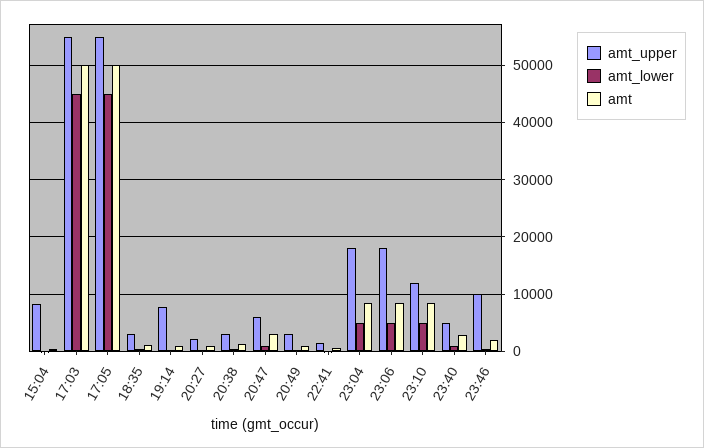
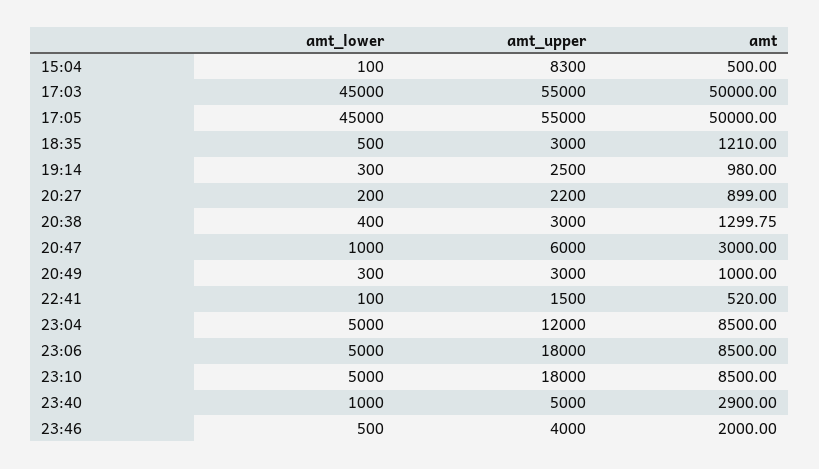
amt_upper, 19:14: 8000 -> 2500
amt_upper, 23:04: 18000 -> 12000
amt_upper, 23:10: 12000 -> 18000
amt_upper, 23:46: 10000 -> 4000

